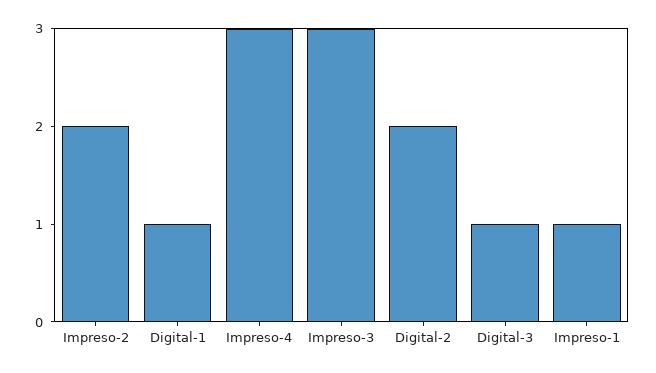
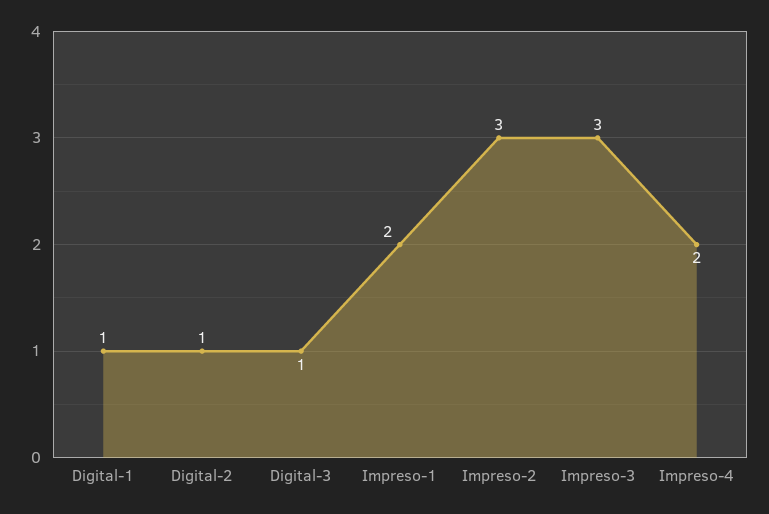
Impreso-2: 2 -> 3
Impreso-4: 3 -> 2
Digital-2: 2 -> 1
Impreso-1: 1 -> 2

